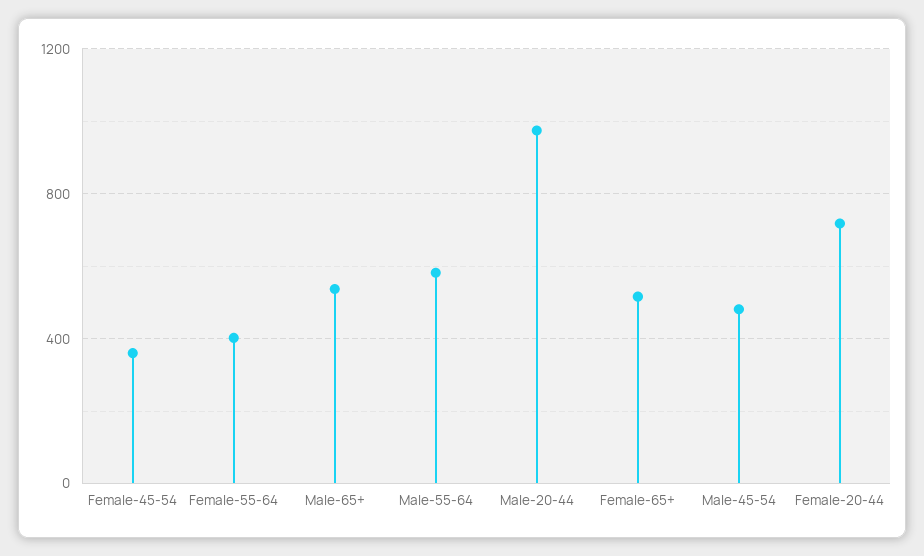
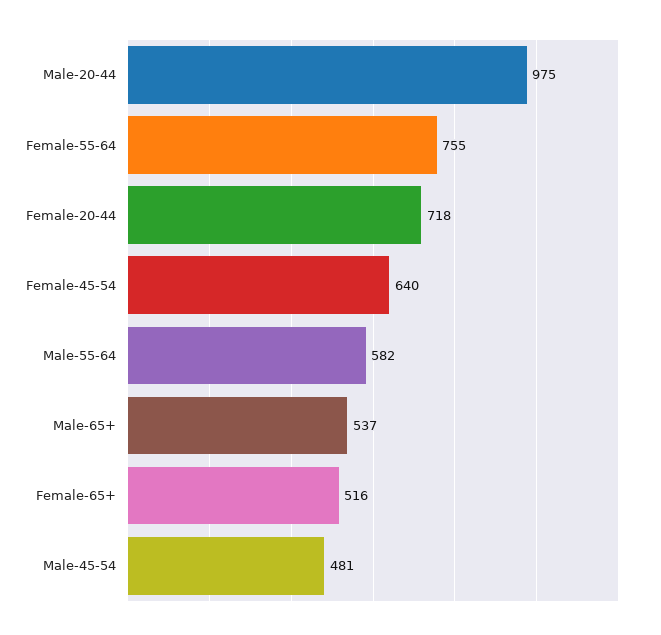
Female-45-54: 350 -> 640
Female-55-64: 400 -> 755

